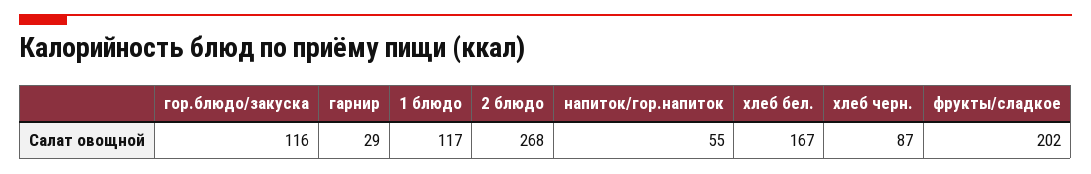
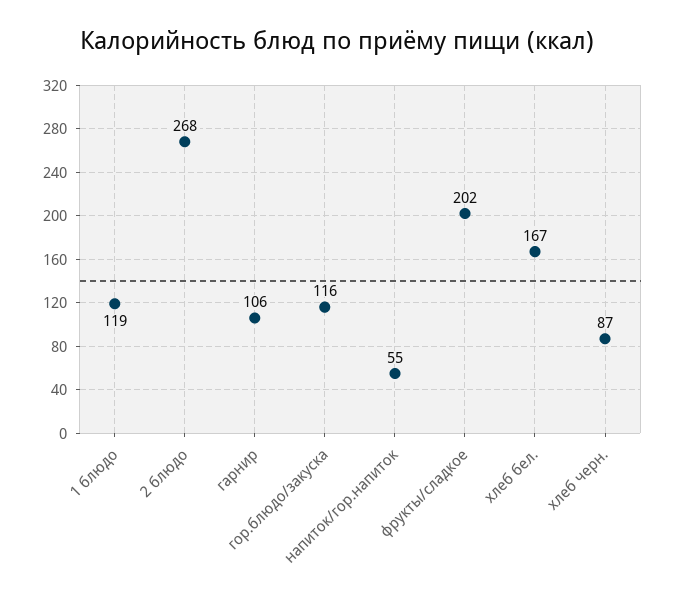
гарнир: 29 -> 106
1 блюдо: 117 -> 119

